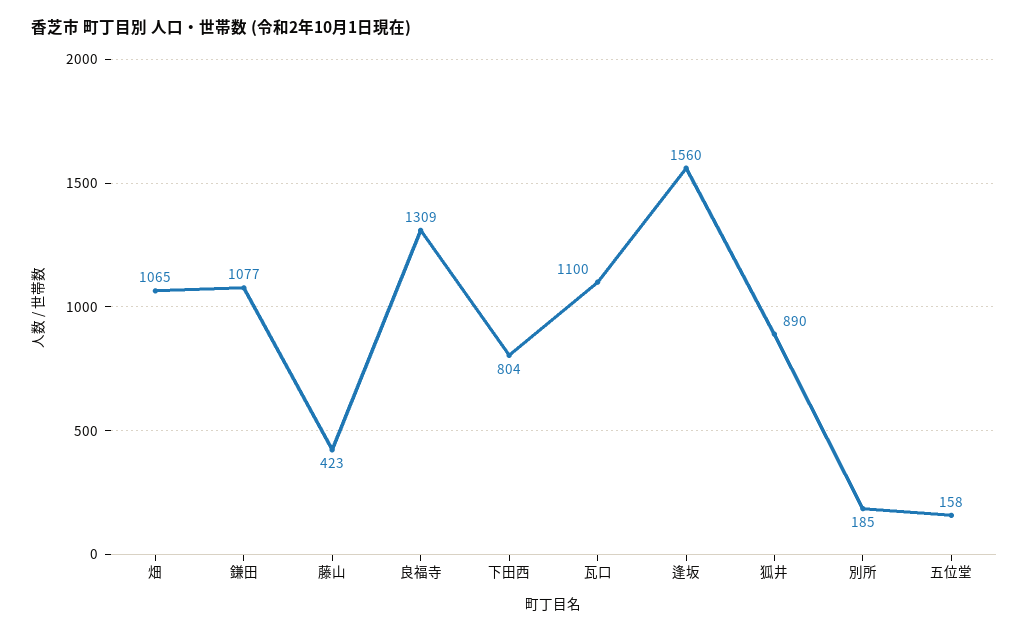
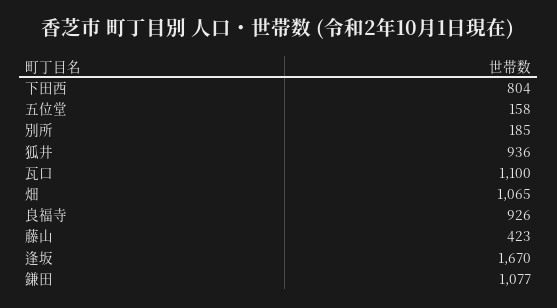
良福寺: 1309 -> 926
逢坂: 1560 -> 1670
狐井: 890 -> 936

